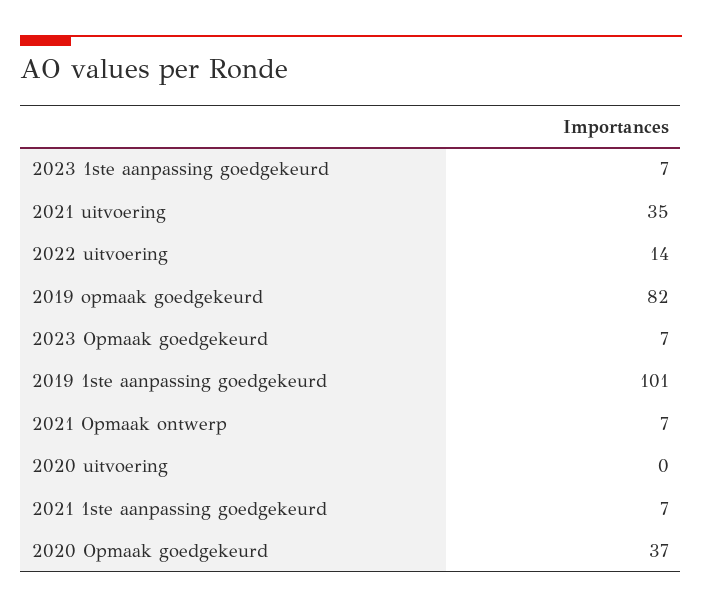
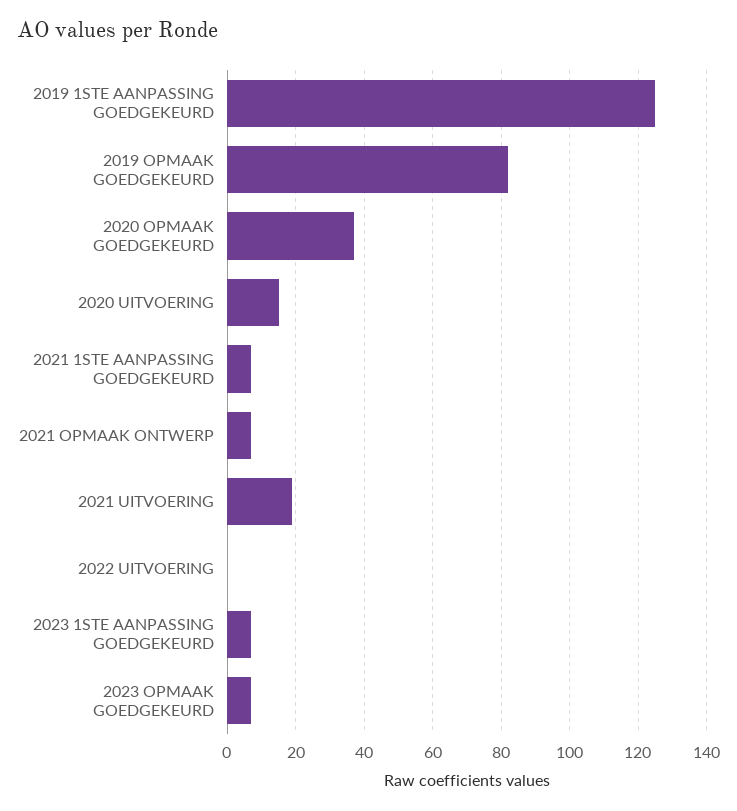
2021 uitvoering: 35 -> 20
2022 uitvoering: 14 -> 0
2019 1ste aanpassing goedgekeurd: 101 -> 125
2020 uitvoering: 0 -> 15

